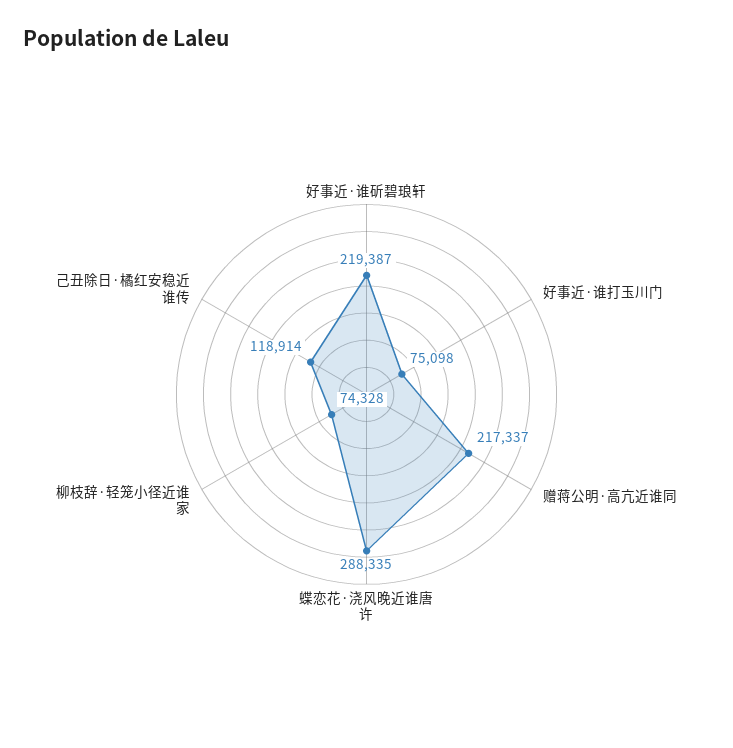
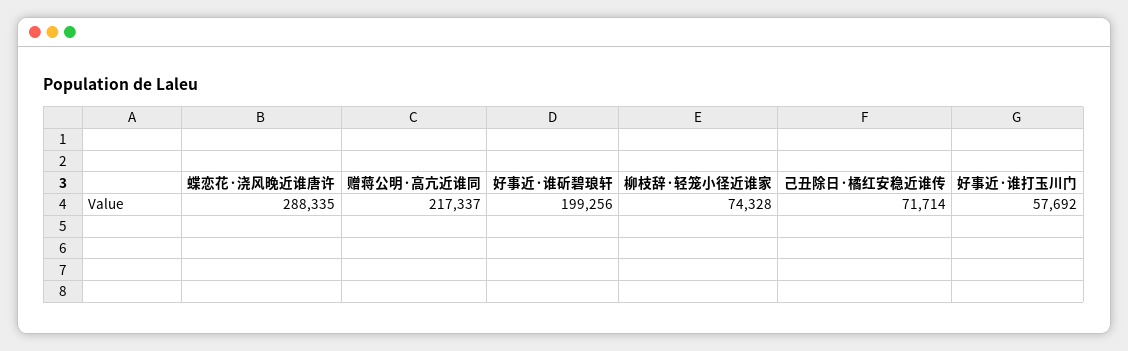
好事近·谁斫碧琅轩: 219387 -> 199256
好事近·谁打玉川门: 75098 -> 57692
己丑除日·橘红安稳近谁传: 118914 -> 71714

